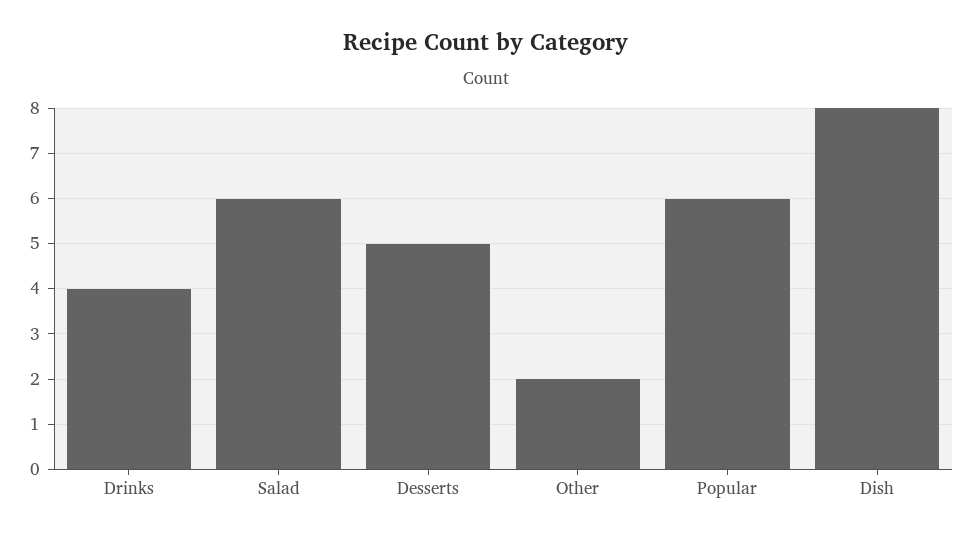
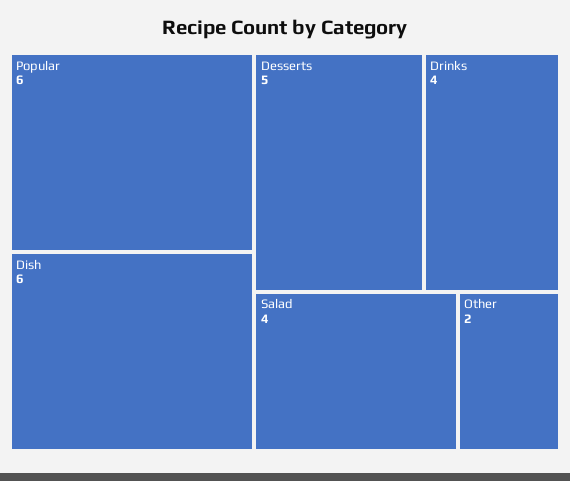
Salad: 6 -> 4
Dish: 8 -> 6

